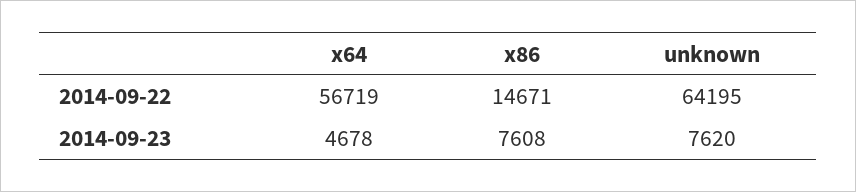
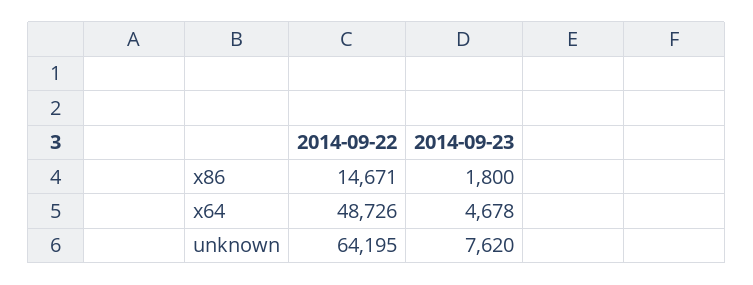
x64, 2014-09-22: 56719 -> 48726
x86, 2014-09-23: 7608 -> 1800

